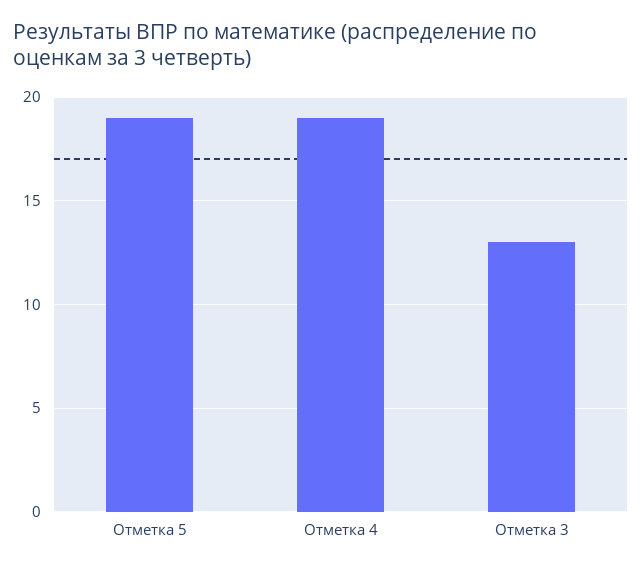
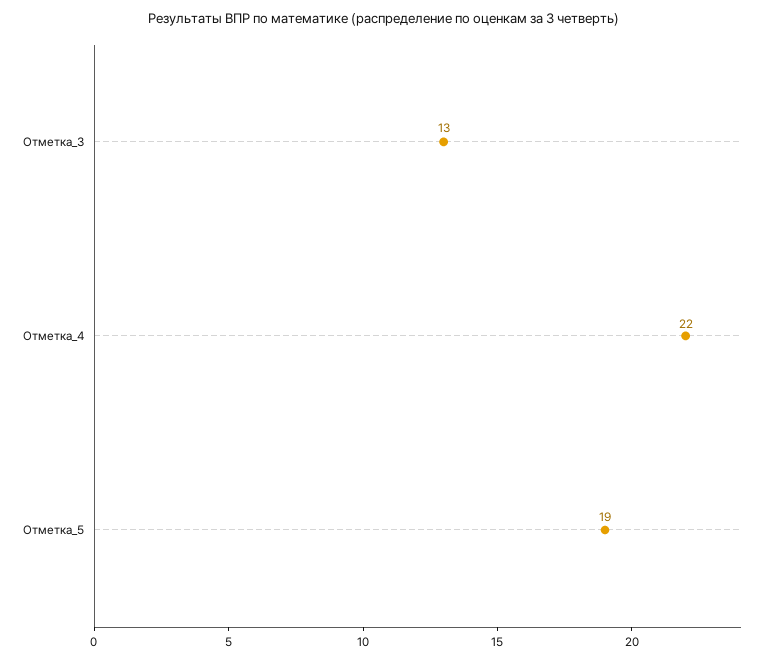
Отметка 4: 19 -> 22

